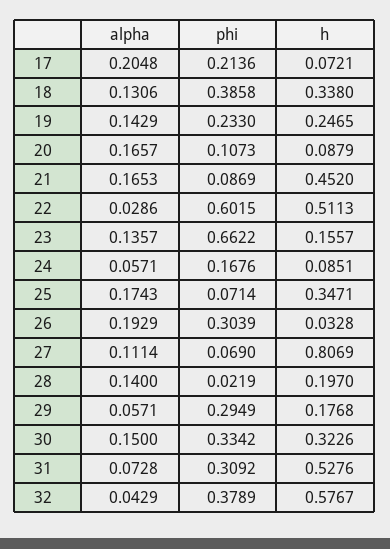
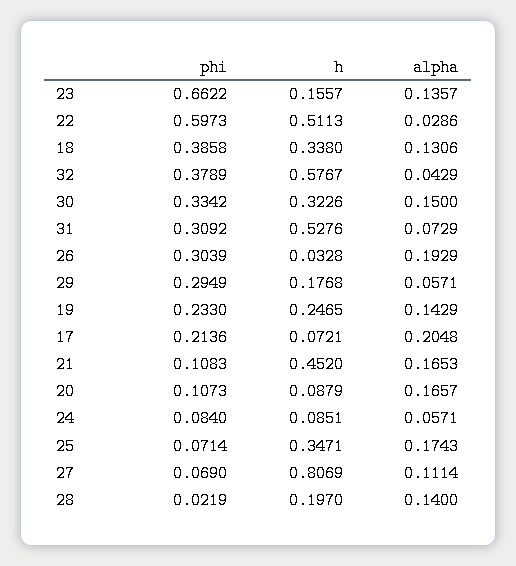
phi, 21: 0.0869 -> 0.1083
phi, 22: 0.6015 -> 0.5973
phi, 24: 0.1676 -> 0.084
alpha, 31: 0.0728 -> 0.0729

